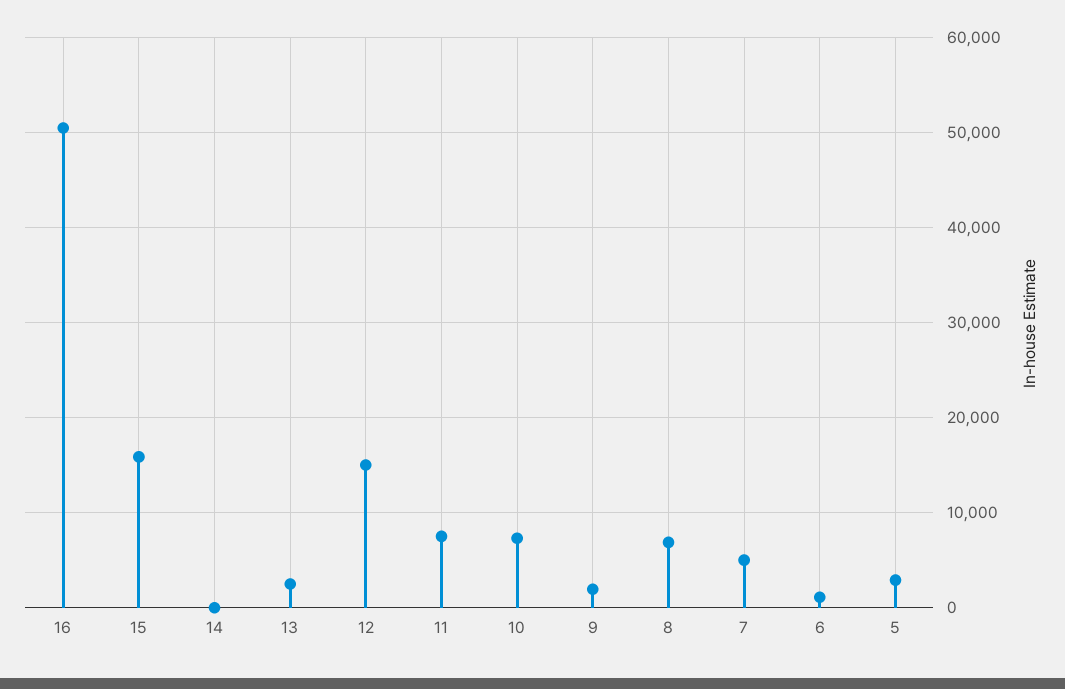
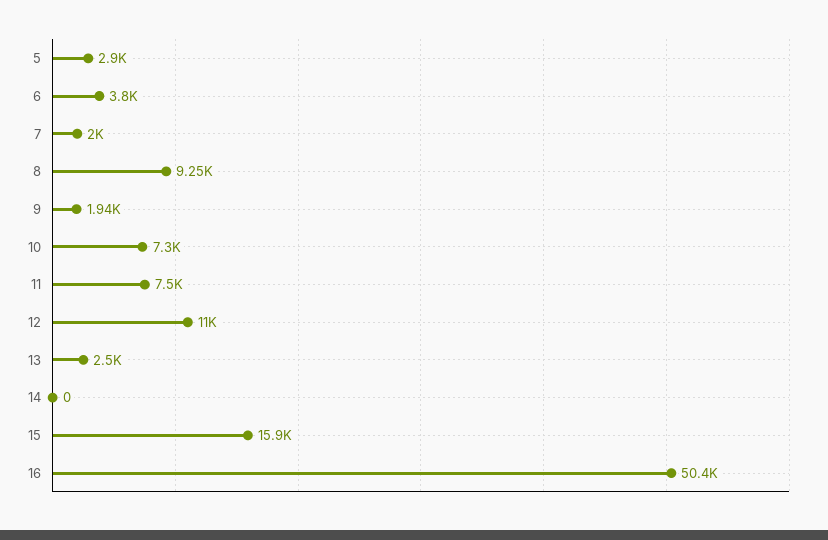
12: 15000 -> 11000
8: 7000 -> 9250
7: 5000 -> 2000
6: 1000 -> 3800

